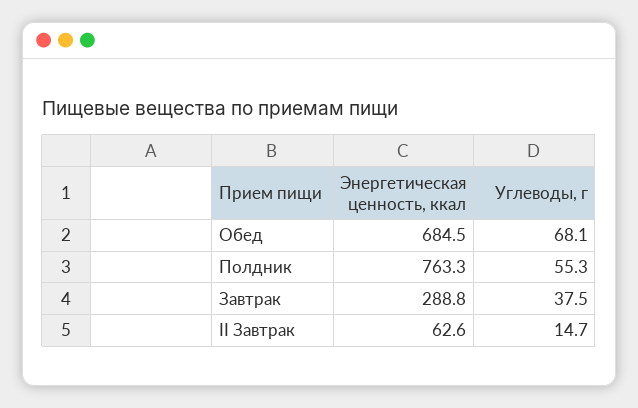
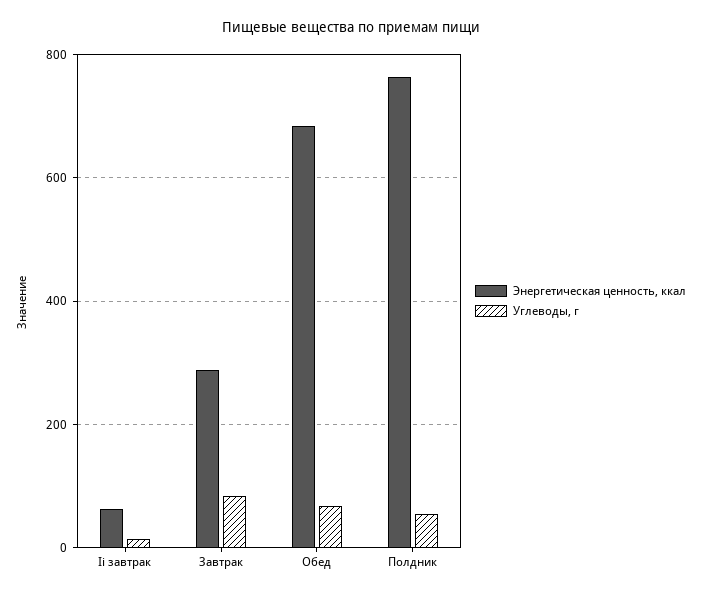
Углеводы, г, Завтрак: 37.5 -> 80

